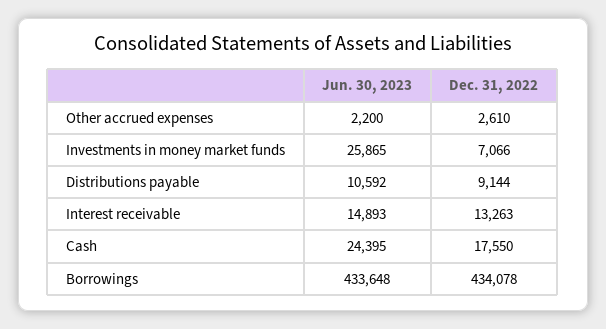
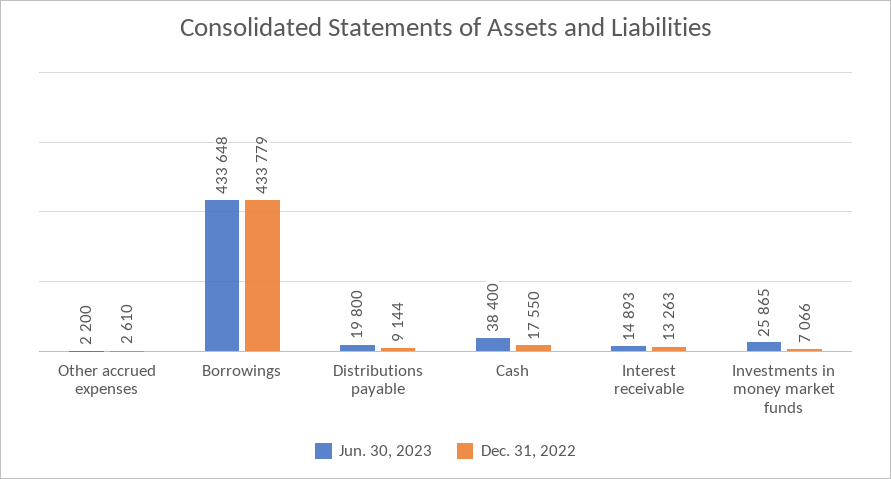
Jun. 30, 2023, Distributions payable: 10592 -> 19800
Jun. 30, 2023, Cash: 24395 -> 38400
Dec. 31, 2022, Borrowings: 434078 -> 433779

